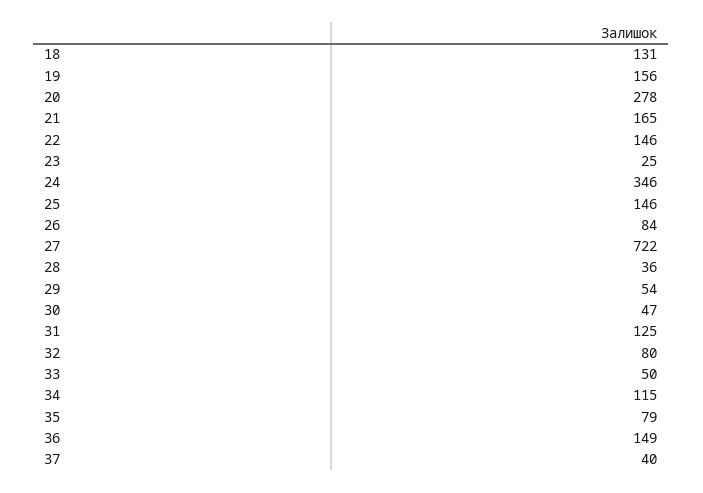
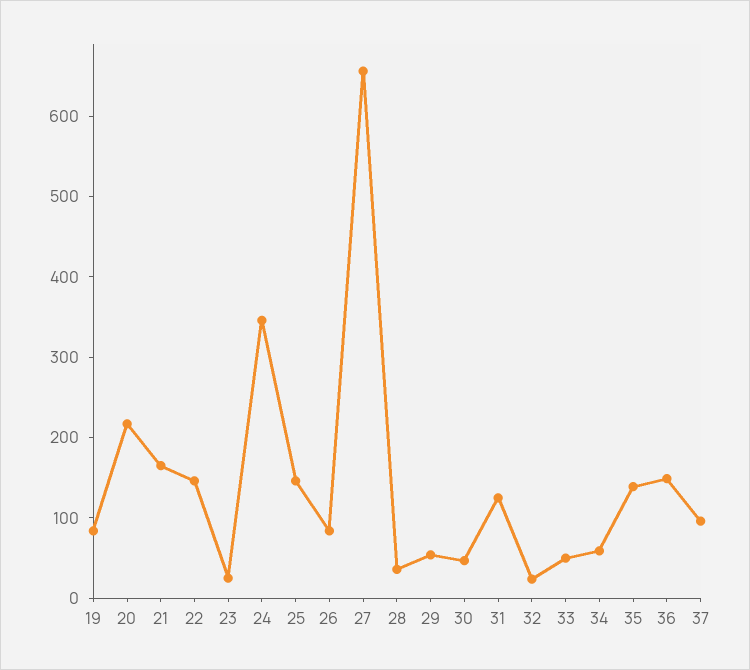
18: 131 -> none
19: 156 -> 80
20: 278 -> 220
27: 722 -> 660
32: 80 -> 20
34: 115 -> 60
35: 79 -> 140
37: 40 -> 100

